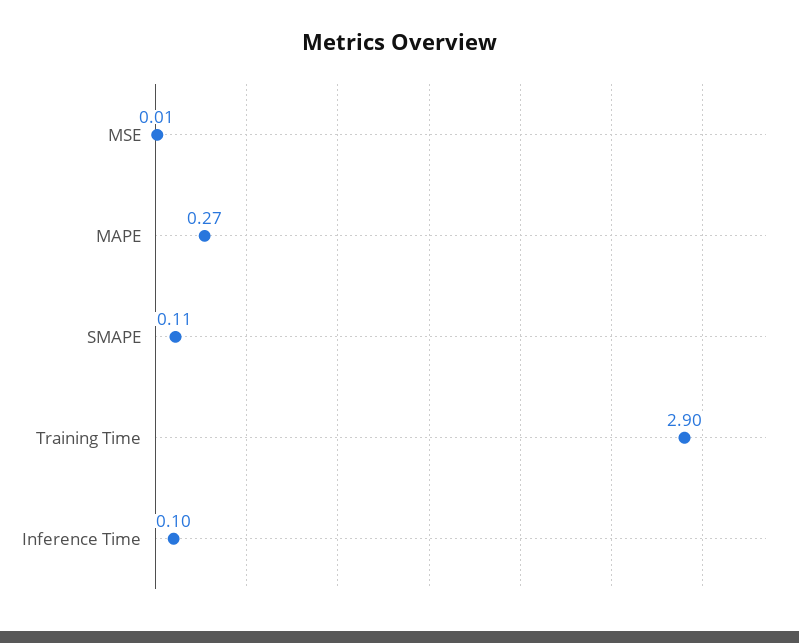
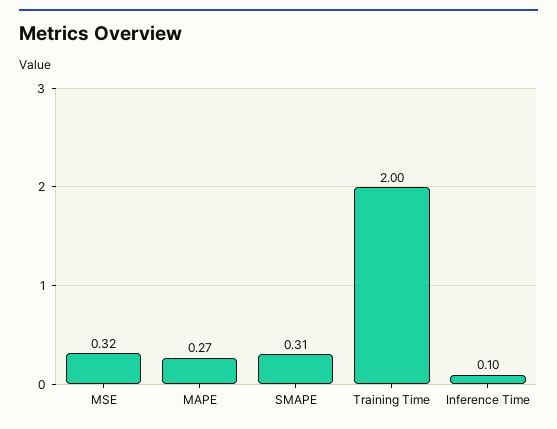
MSE: 0.01 -> 0.32
SMAPE: 0.11 -> 0.31
Training Time: 2.9 -> 2

